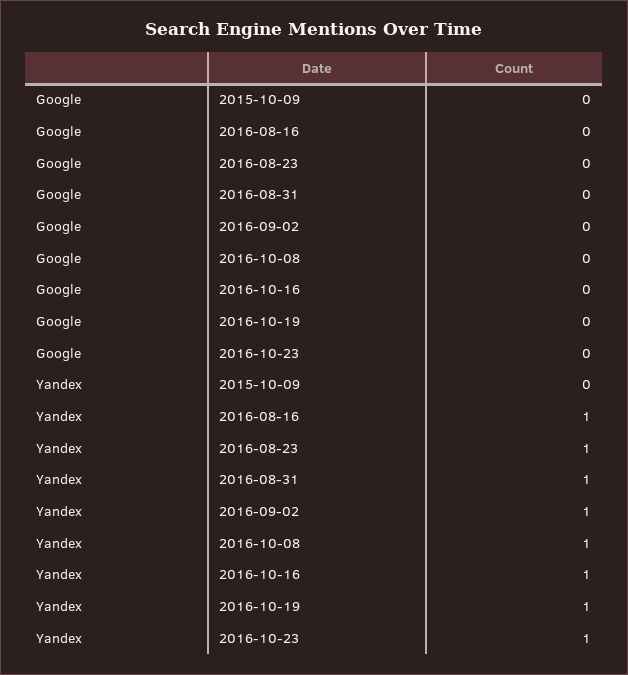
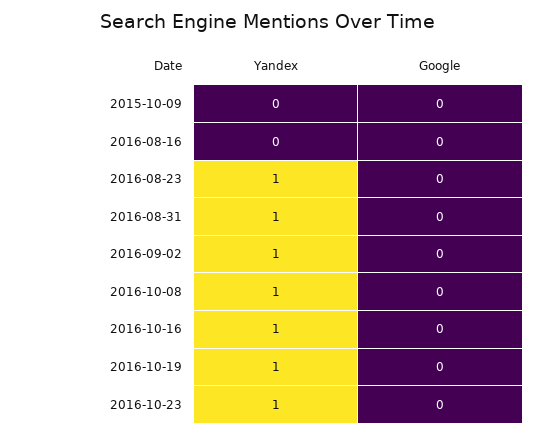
Yandex, 2016-08-16: 1 -> 0

